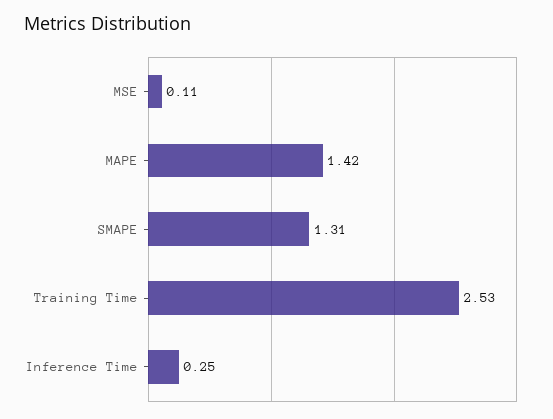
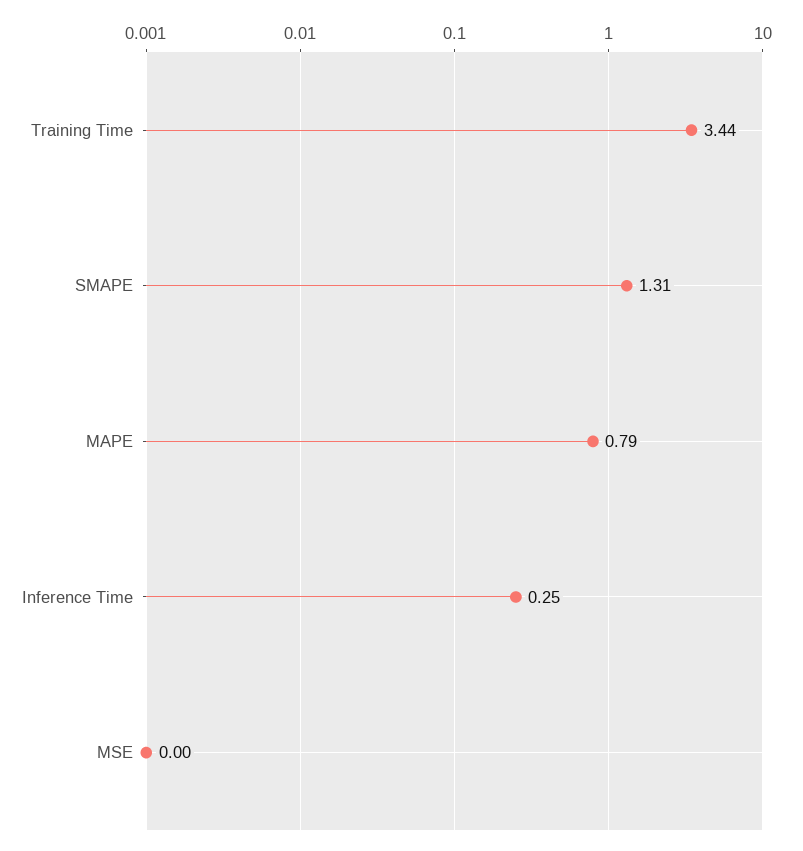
MSE: 0.11 -> 0
MAPE: 1.42 -> 0.79
Training Time: 2.53 -> 3.44

